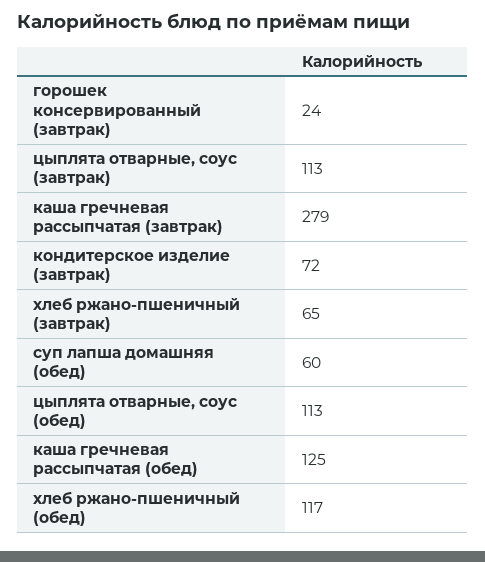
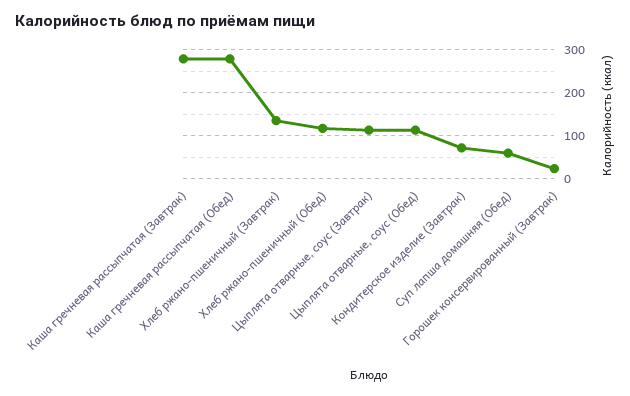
хлеб ржано-пшеничный (завтрак): 65 -> 140
каша гречневая рассыпчатая (обед): 125 -> 280

